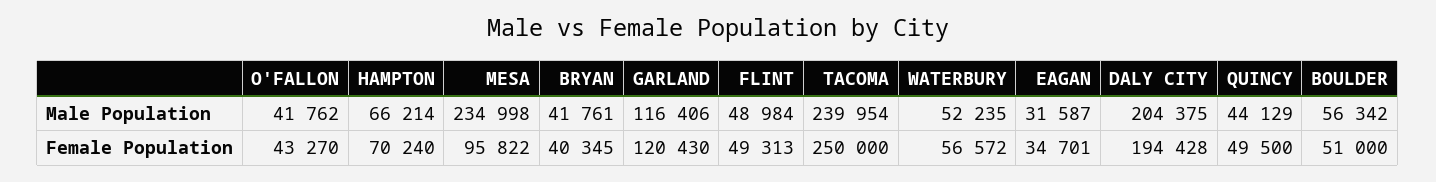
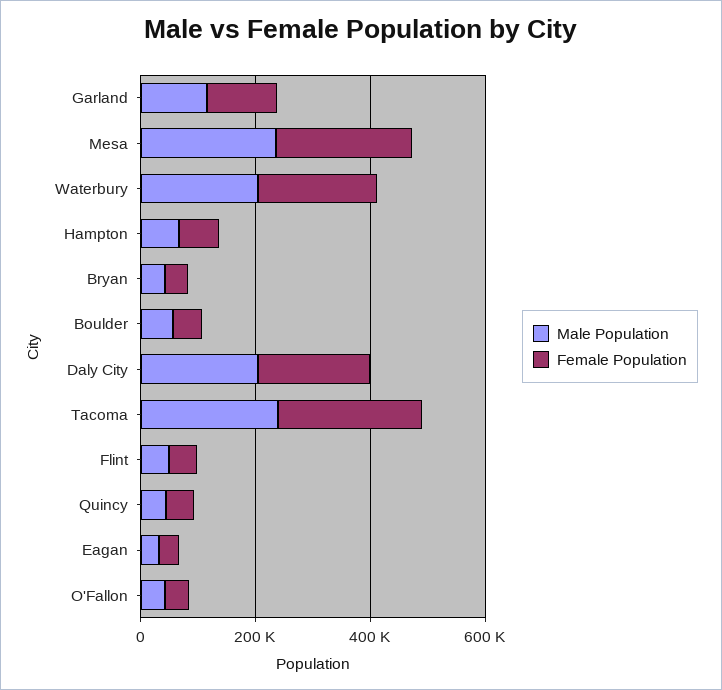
Male Population, WATERBURY: 52235 -> 200000
Female Population, MESA: 95822 -> 250000
Female Population, WATERBURY: 56572 -> 200000

